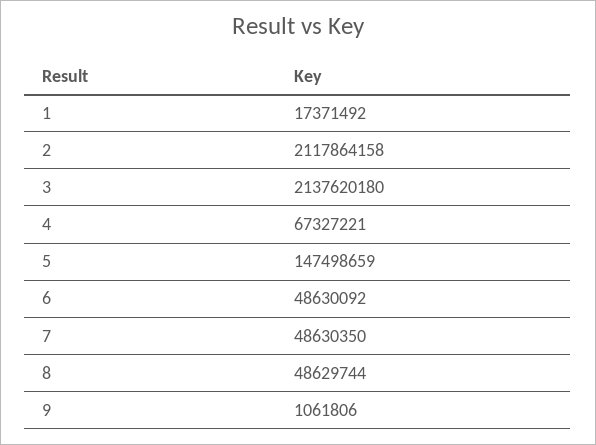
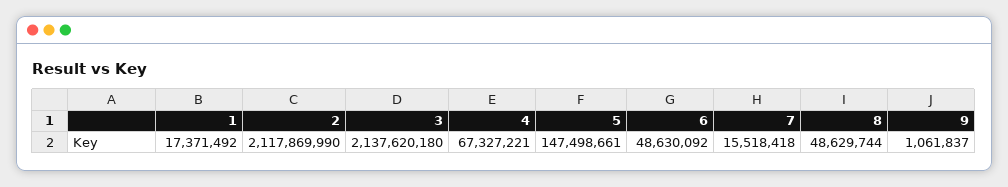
2: 2117864158 -> 2117869990
5: 147498659 -> 147498661
7: 48630350 -> 15518418
9: 1061806 -> 1061837

